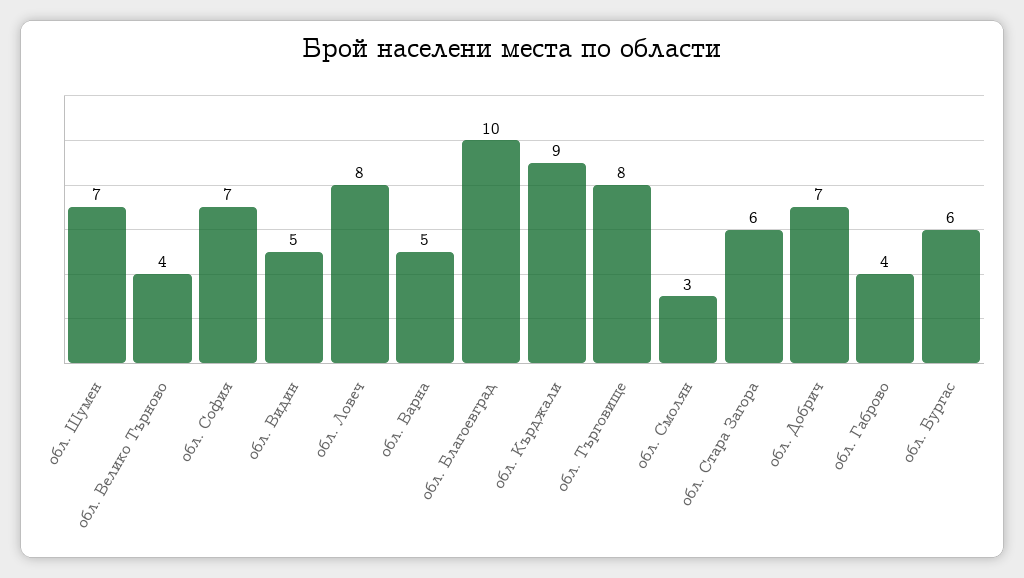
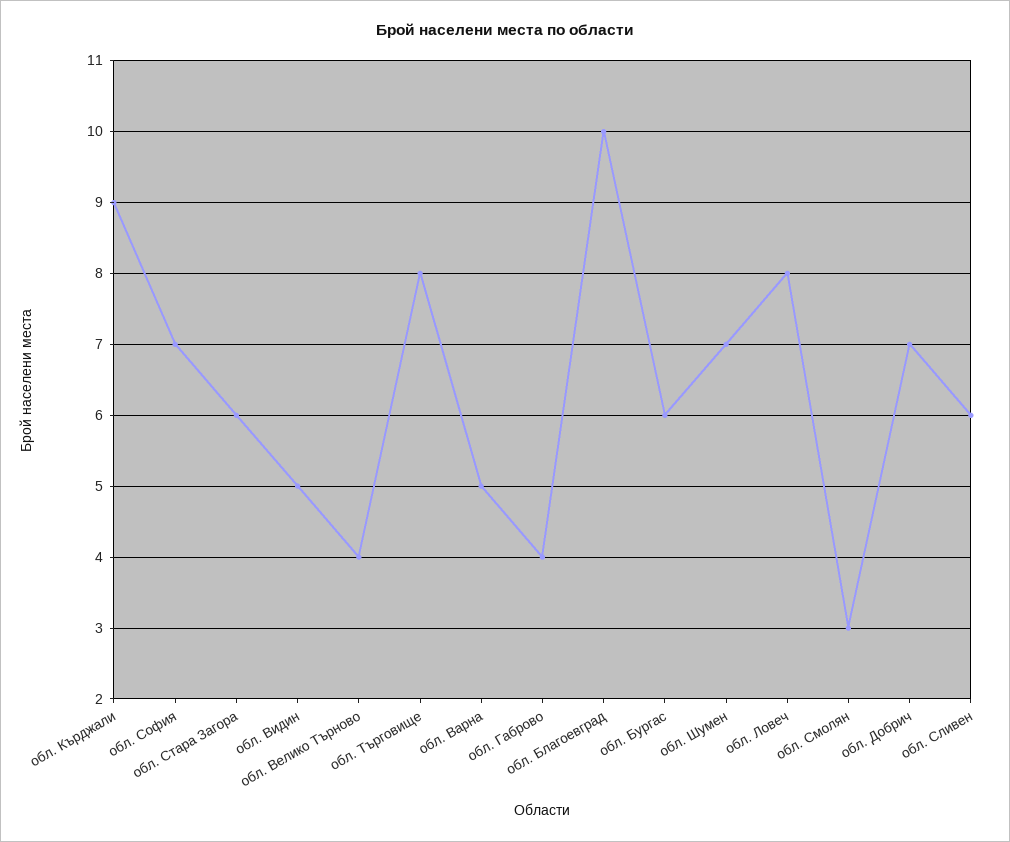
обл. Сливен: none -> 6

